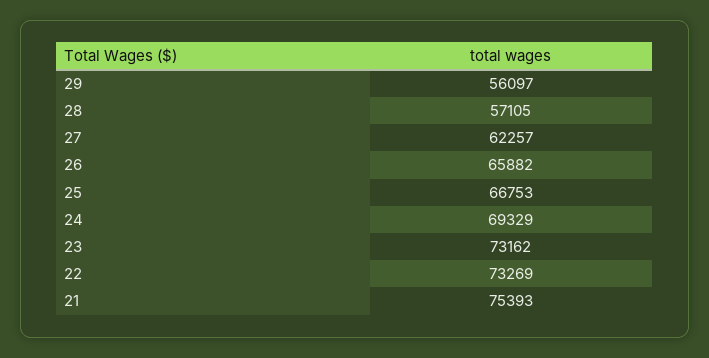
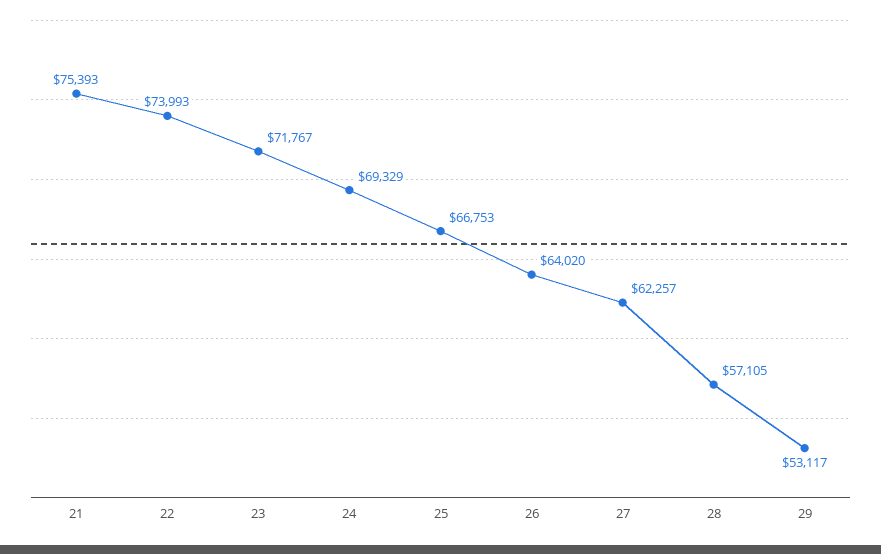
29: 56097 -> 53117
26: 65882 -> 64020
23: 73162 -> 71767
22: 73269 -> 73993

